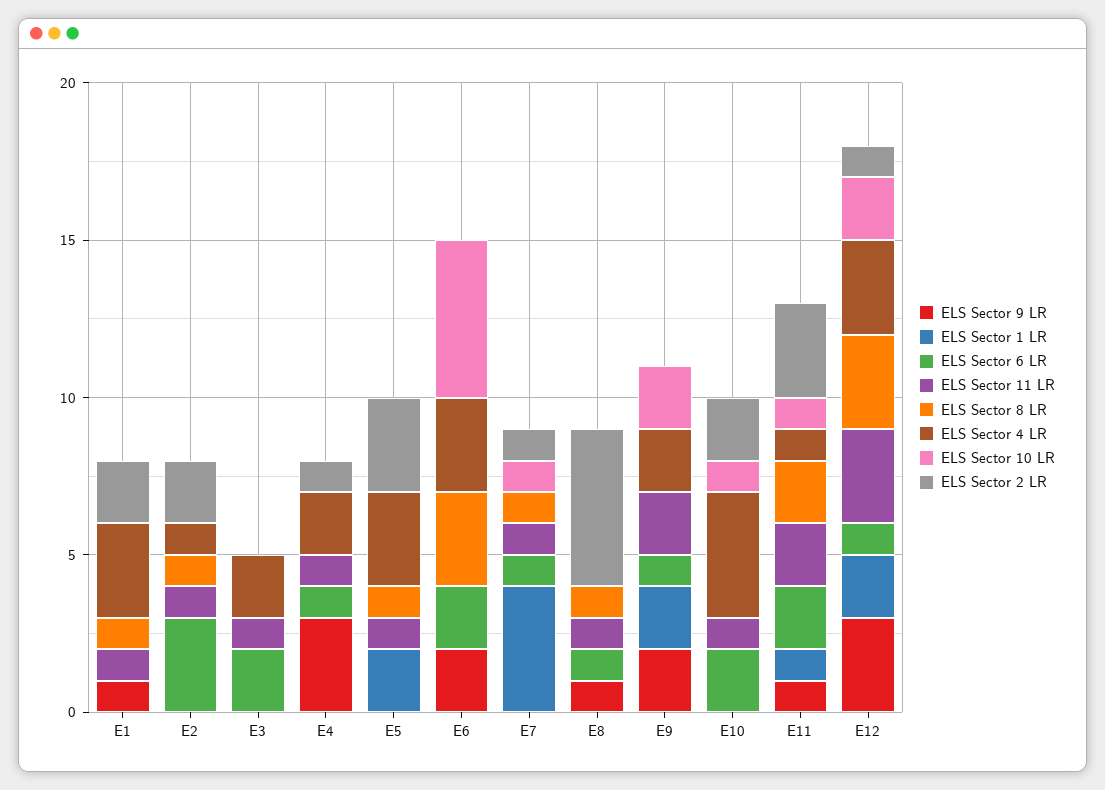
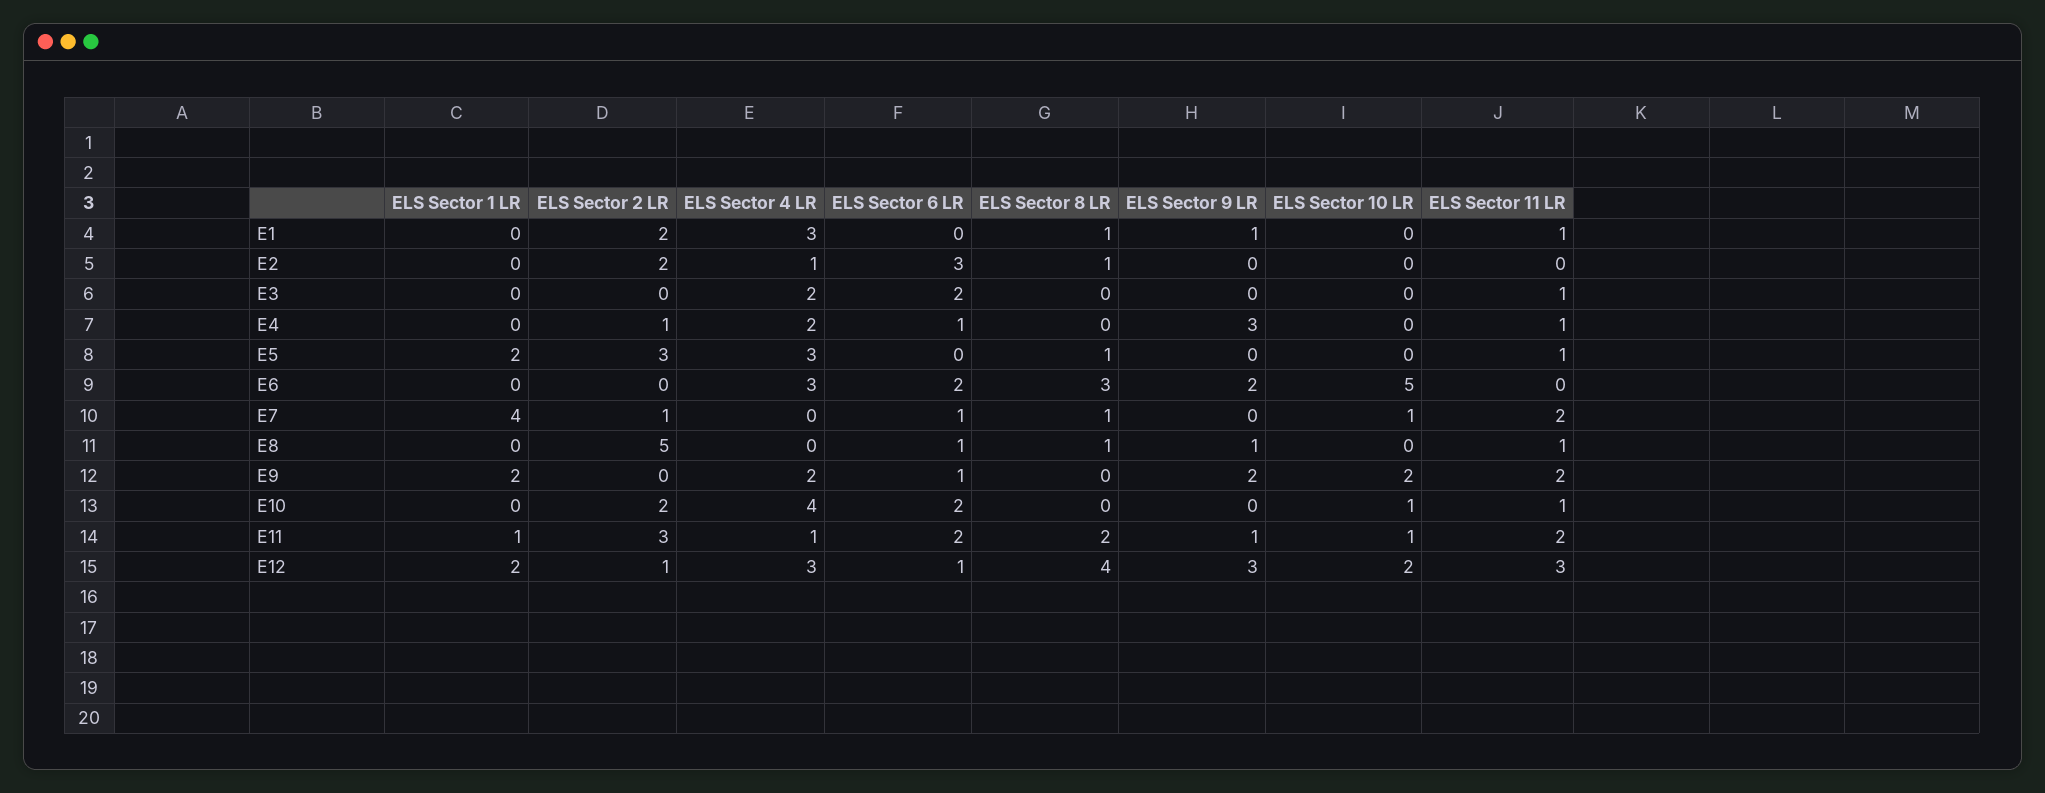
ELS Sector 11 LR, E2: 1 -> 0
ELS Sector 11 LR, E7: 1 -> 2
ELS Sector 8 LR, E12: 3 -> 4

